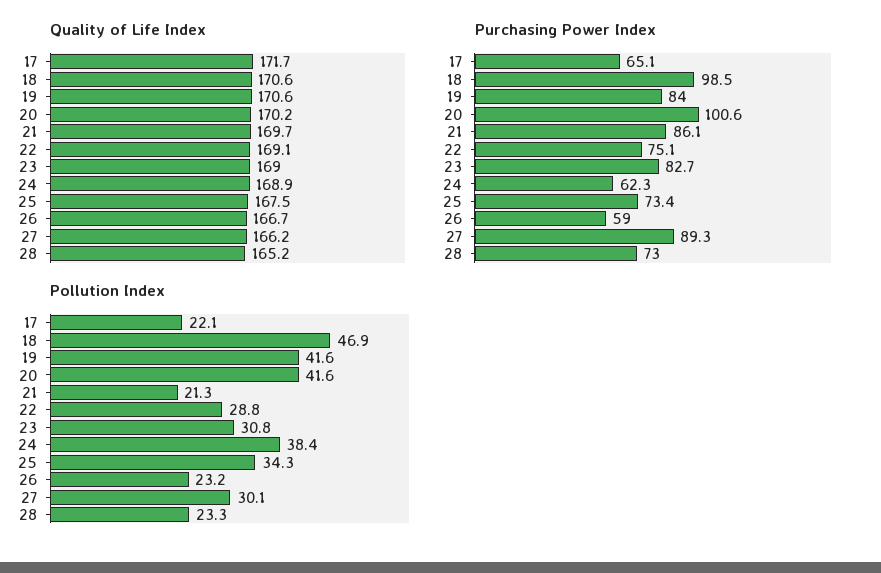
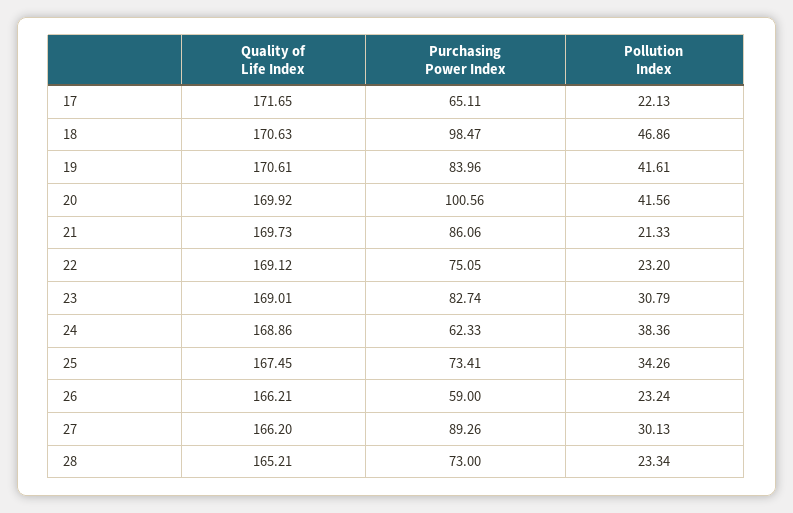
Quality of Life Index, 20: 170.2 -> 169.92
Quality of Life Index, 26: 166.7 -> 166.21
Pollution Index, 22: 28.8 -> 23.2

